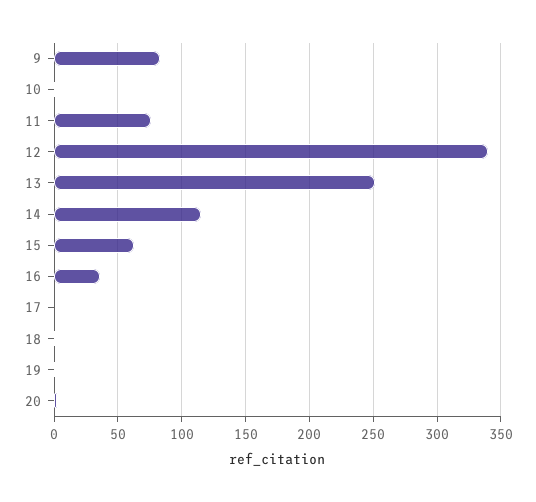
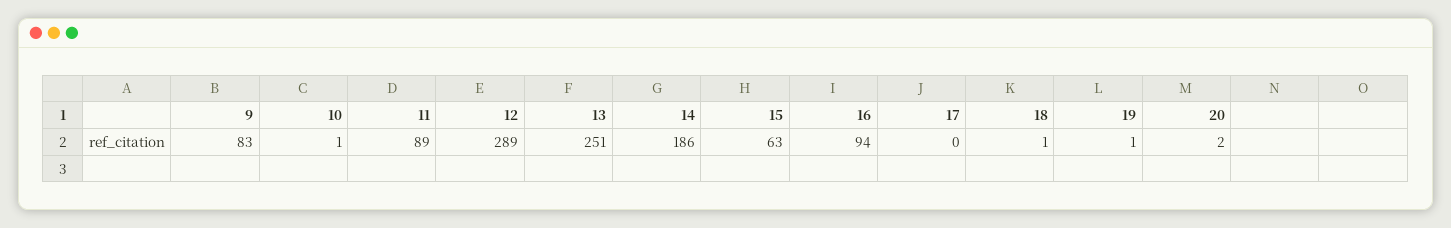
11: 75 -> 89
12: 340 -> 289
14: 115 -> 186
16: 35 -> 94

